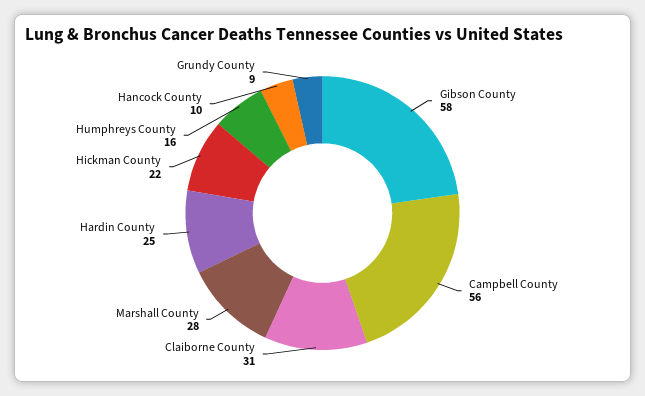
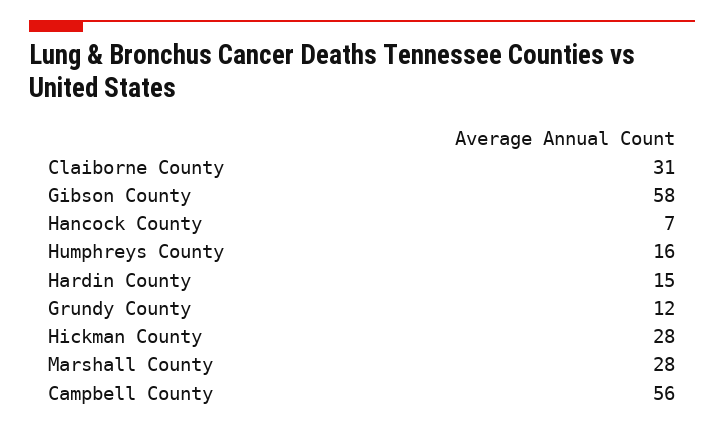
Hardin County: 25 -> 15
Hickman County: 22 -> 28
Hancock County: 10 -> 7
Grundy County: 9 -> 12

